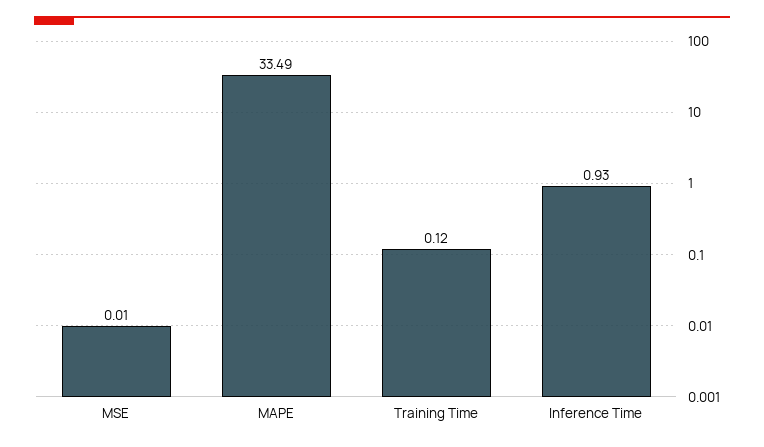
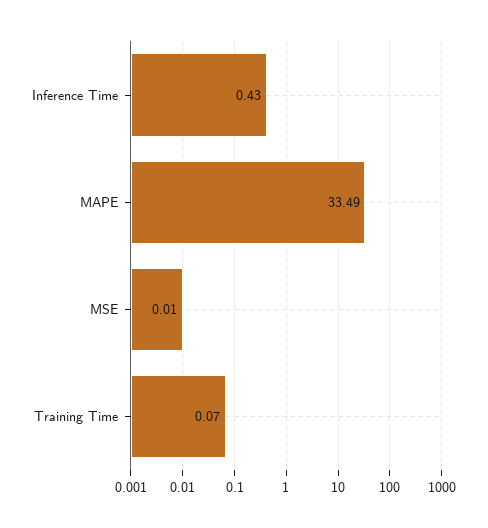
Training Time: 0.12 -> 0.07
Inference Time: 0.93 -> 0.43

